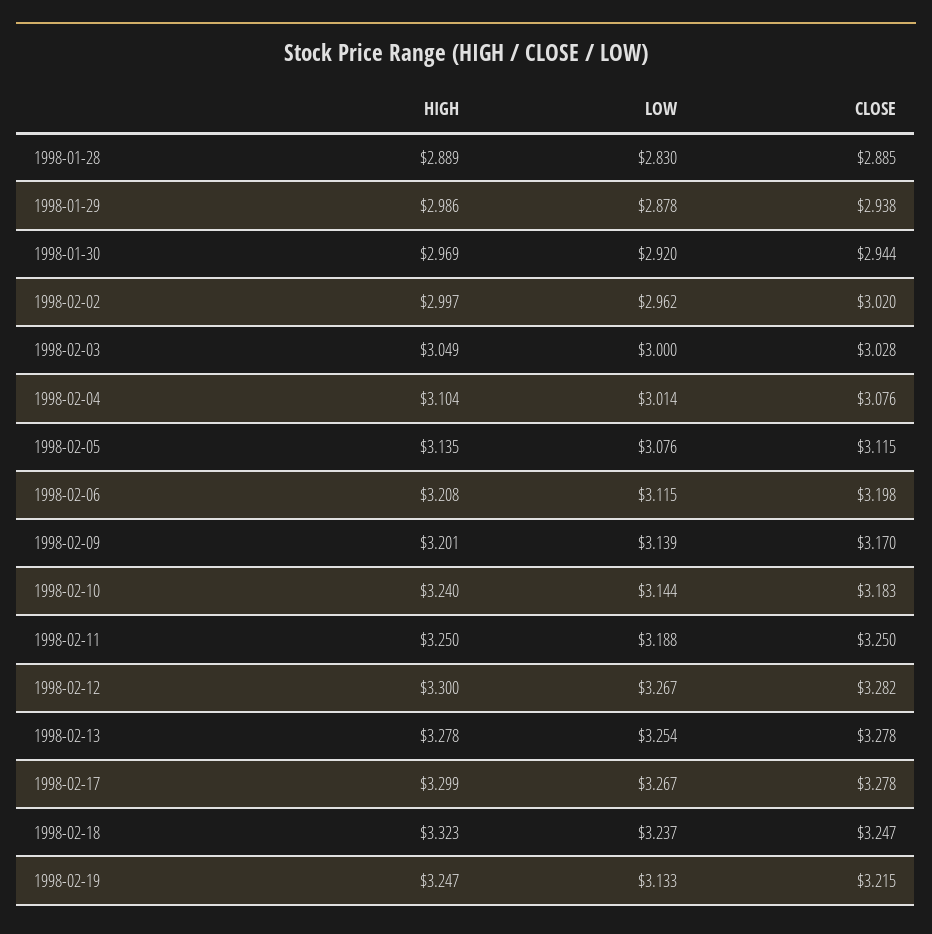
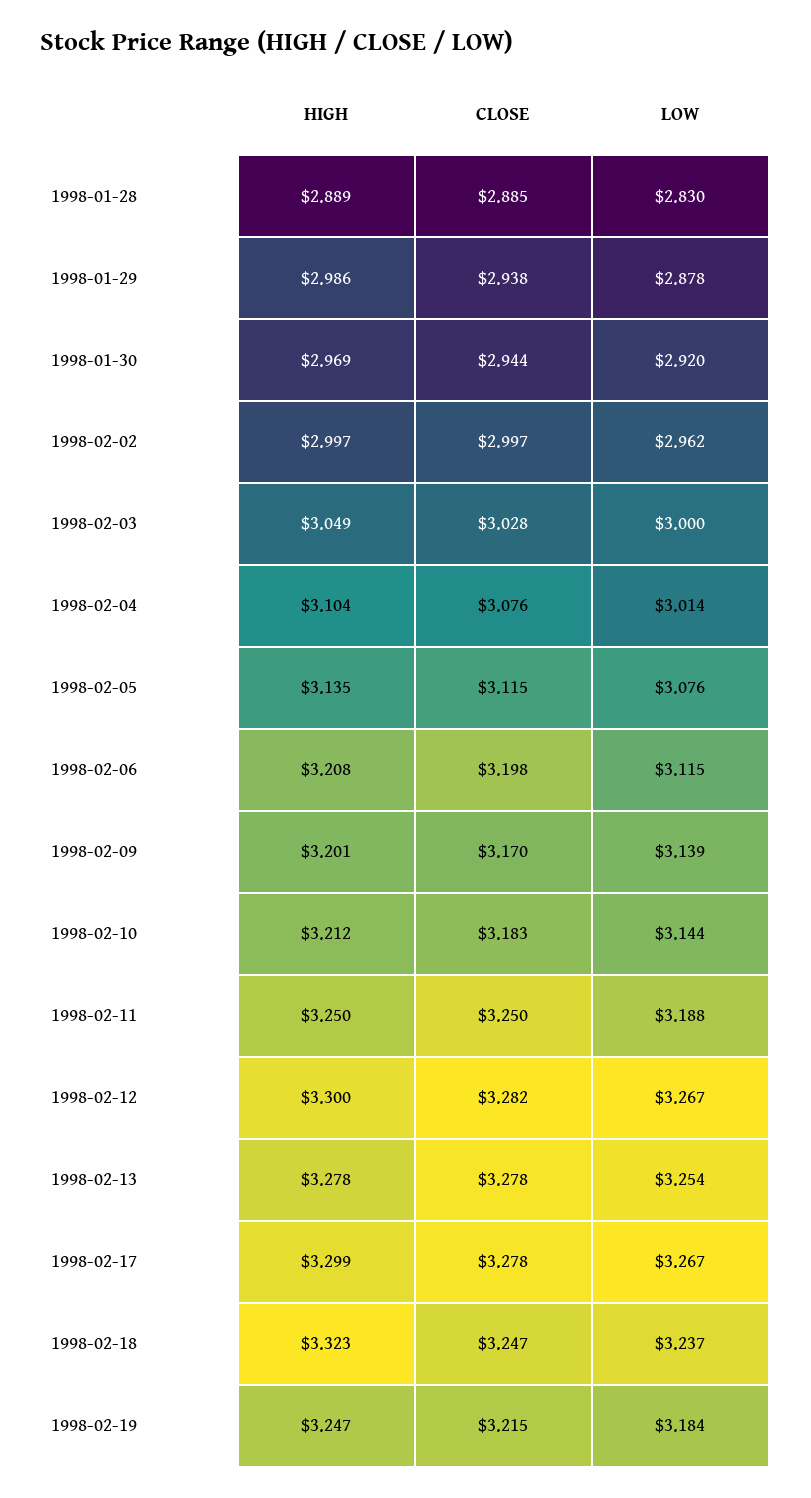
CLOSE, 1998-02-02: 3.02 -> 2.997
HIGH, 1998-02-10: 3.24 -> 3.212
LOW, 1998-02-19: 3.133 -> 3.184

